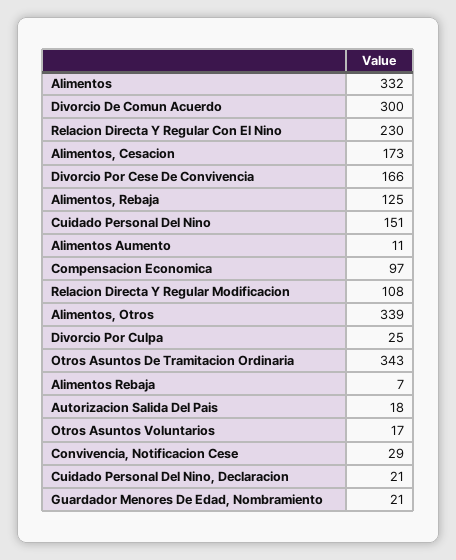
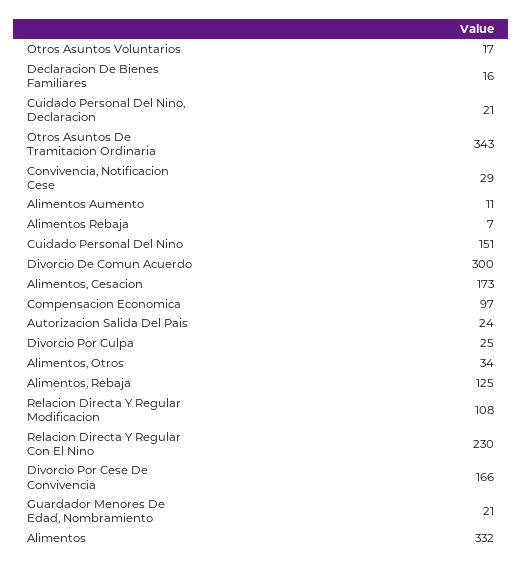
Alimentos, Otros: 339 -> 34
Autorizacion Salida Del Pais: 18 -> 24
Declaracion De Bienes Familiares: none -> 16

